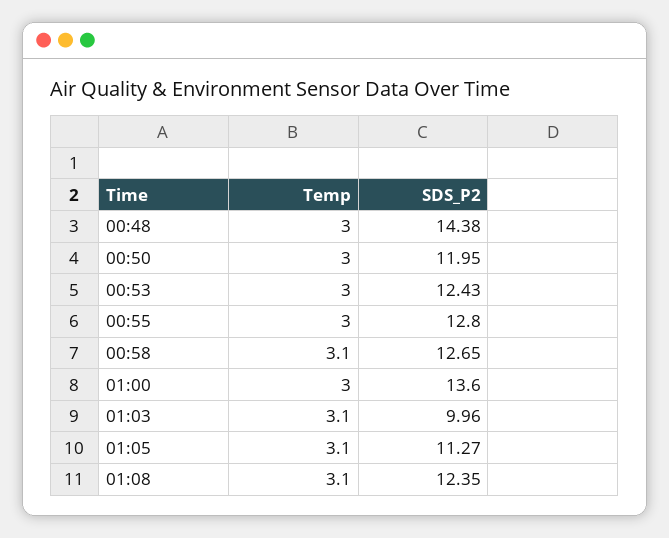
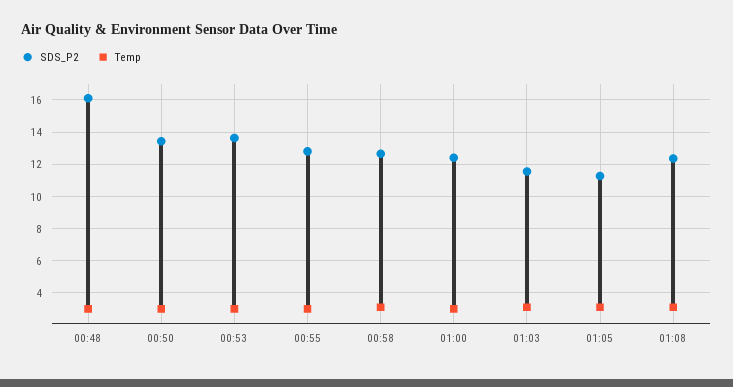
SDS_P2, 00:48: 14.38 -> 16
SDS_P2, 00:50: 11.95 -> 13.5
SDS_P2, 00:53: 12.43 -> 13.5
SDS_P2, 01:00: 13.6 -> 12.5
SDS_P2, 01:03: 9.96 -> 11.5

